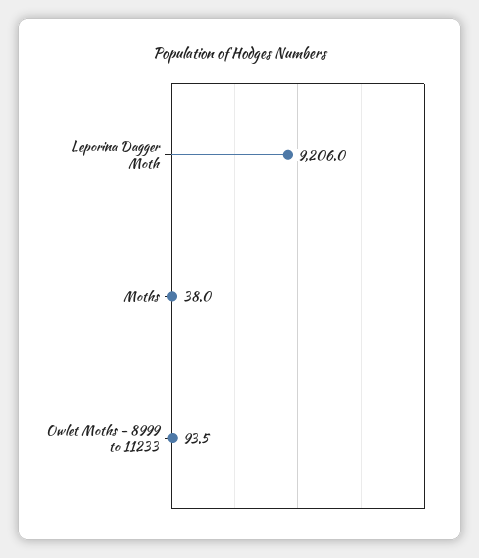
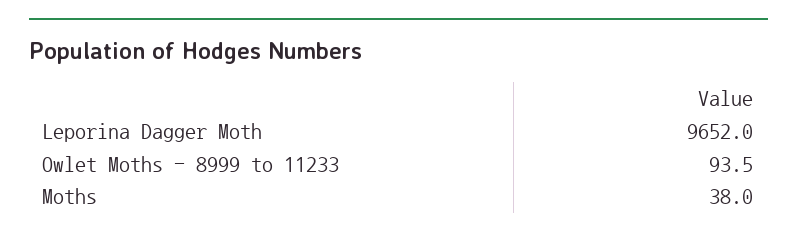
Leporina Dagger Moth: 9206 -> 9652

